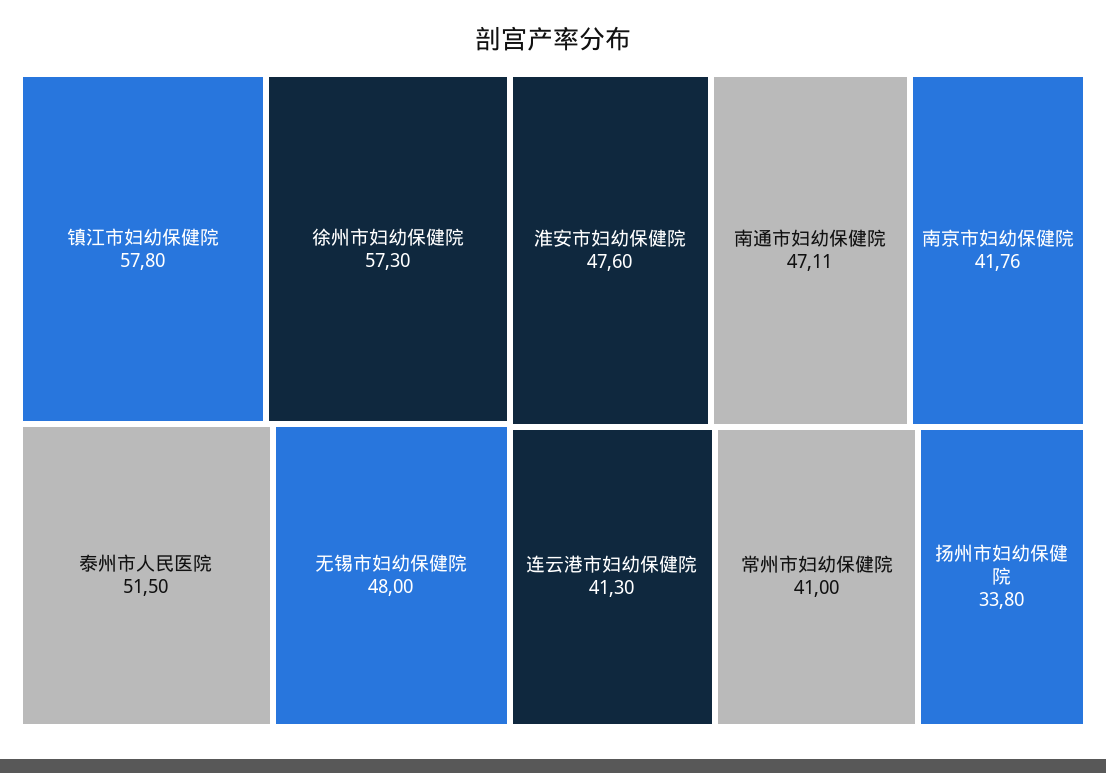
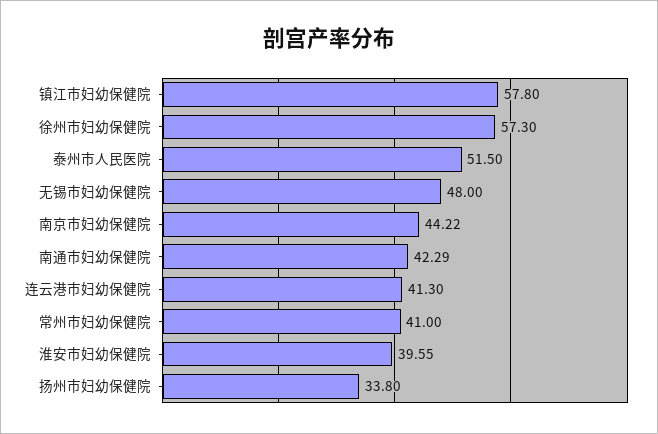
淮安市妇幼保健院: 47.6 -> 39.55
南通市妇幼保健院: 47.11 -> 42.29
南京市妇幼保健院: 41.76 -> 44.22

